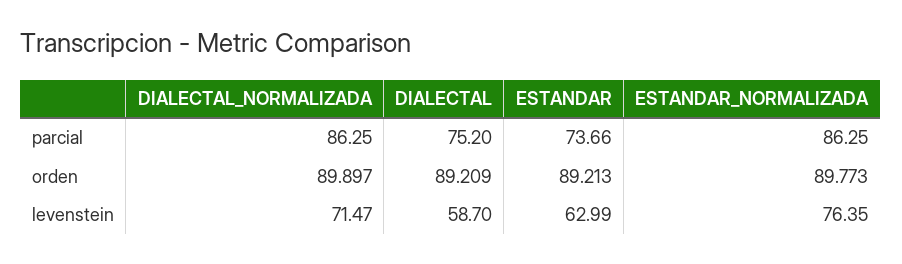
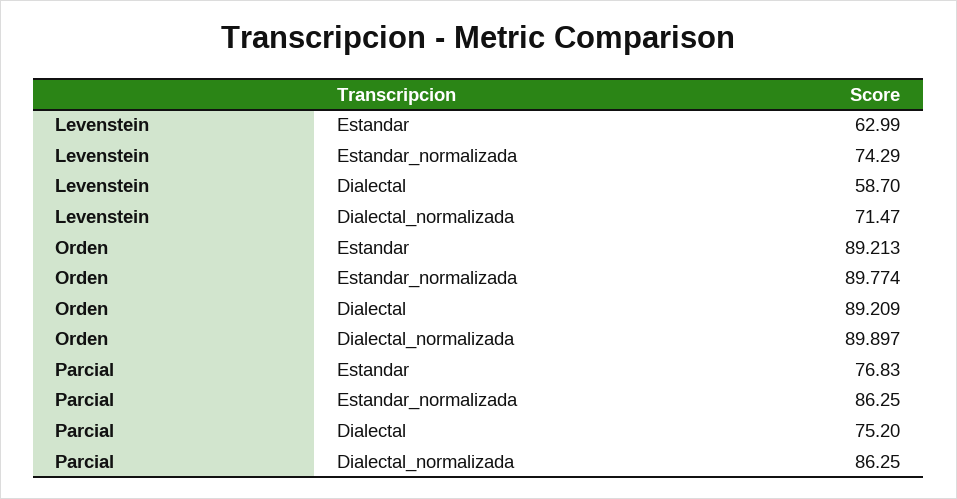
ESTANDAR, parcial: 73.66 -> 76.83
ESTANDAR_NORMALIZADA, orden: 89.773 -> 89.774
ESTANDAR_NORMALIZADA, levenstein: 76.35 -> 74.29

